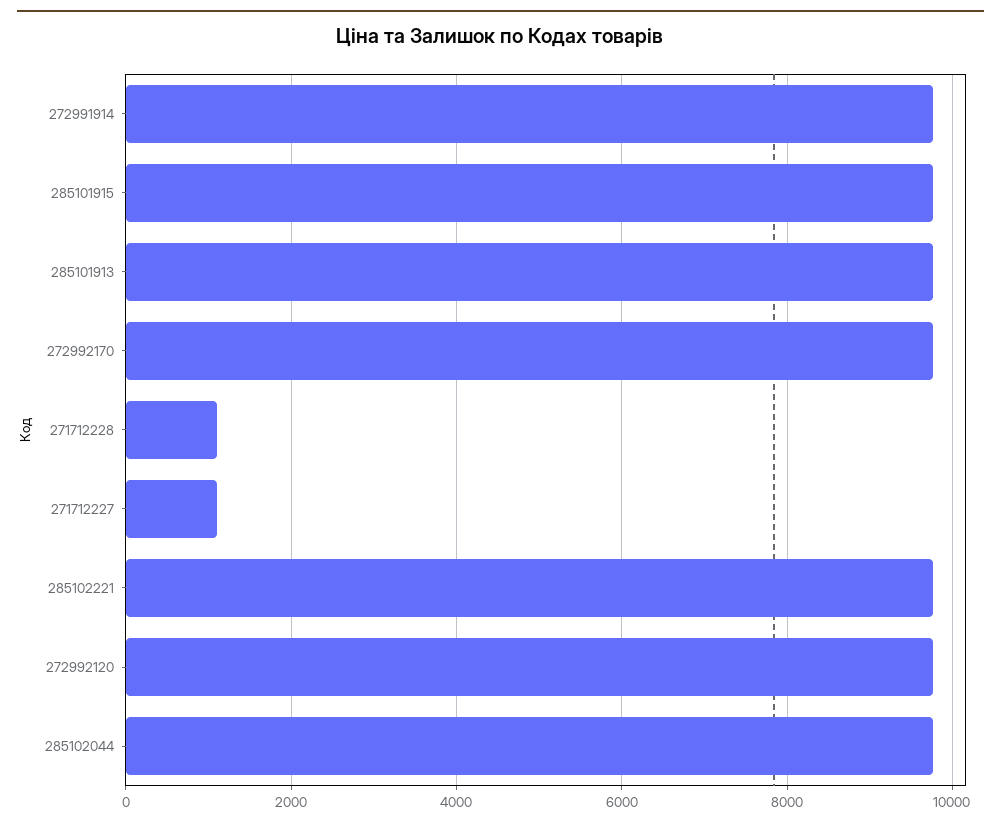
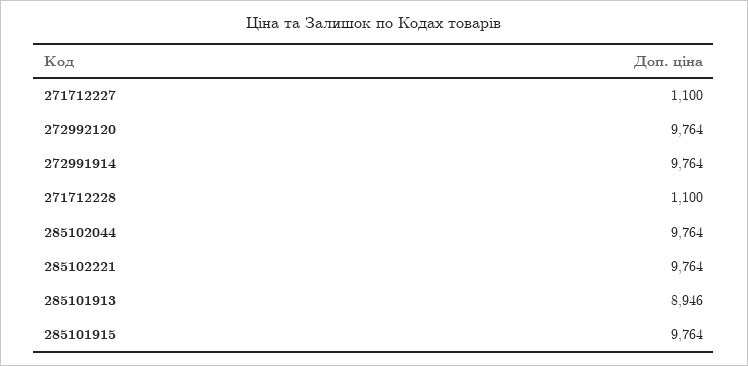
285101913: 9800 -> 8946
272992170: 9800 -> none

